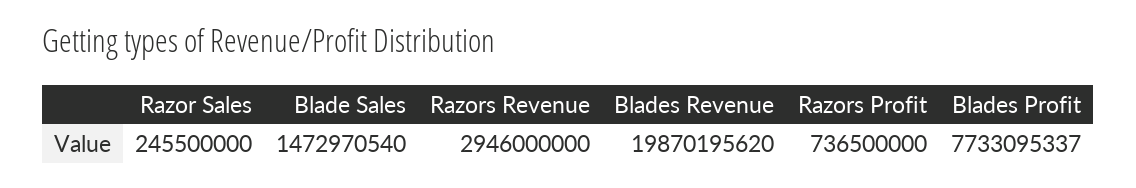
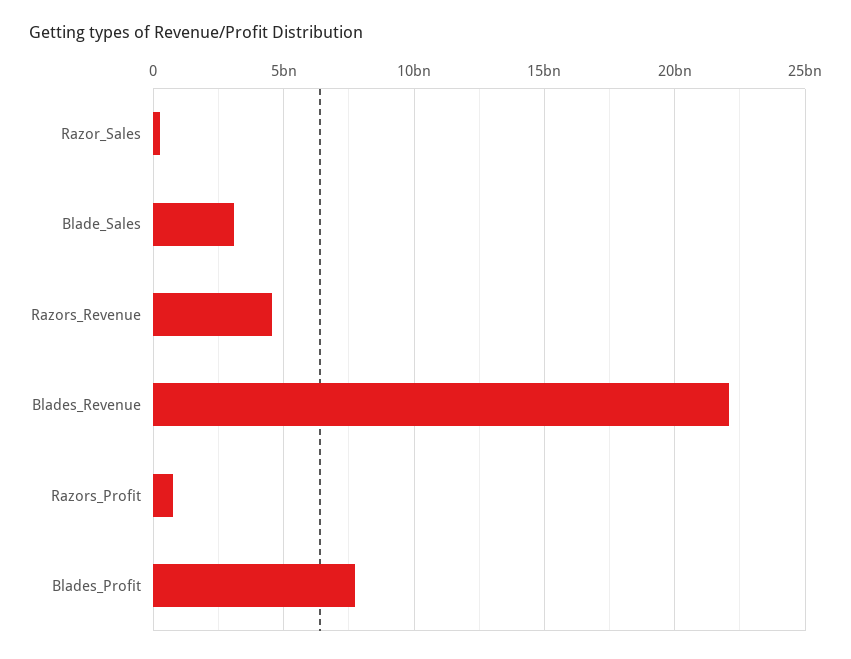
Blade Sales: 1472970540 -> 3000000000
Razors Revenue: 2946000000 -> 4500000000
Blades Revenue: 19870195620 -> 22000000000

